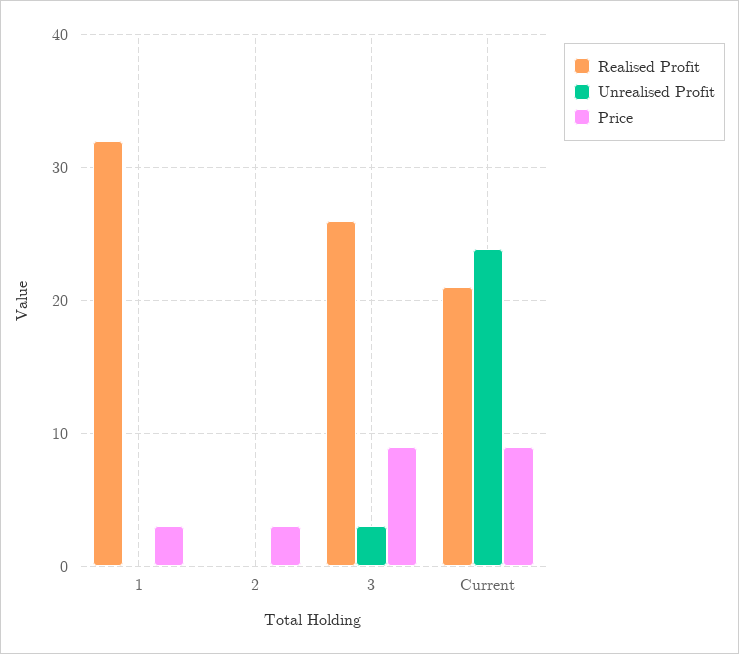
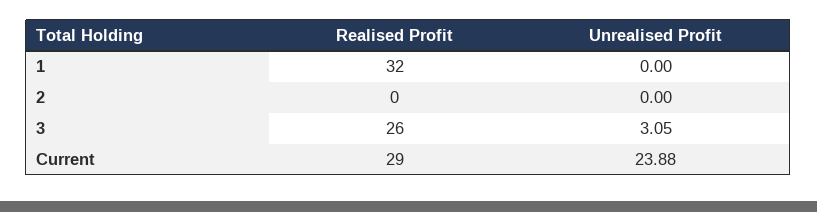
Price, 1: 3 -> none
Price, 2: 3 -> none
Price, 3: 9 -> none
Realised Profit, Current: 21 -> 29
Price, Current: 9 -> none

